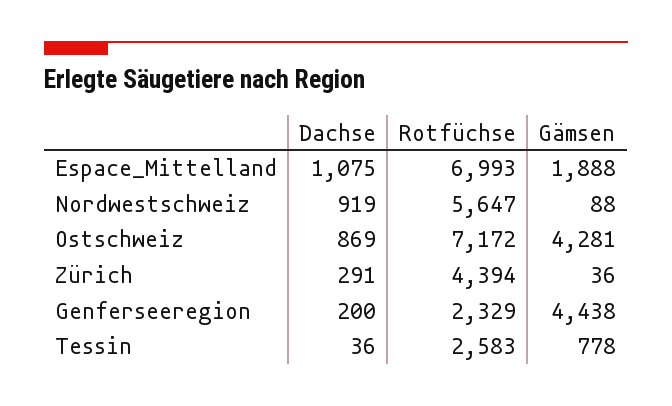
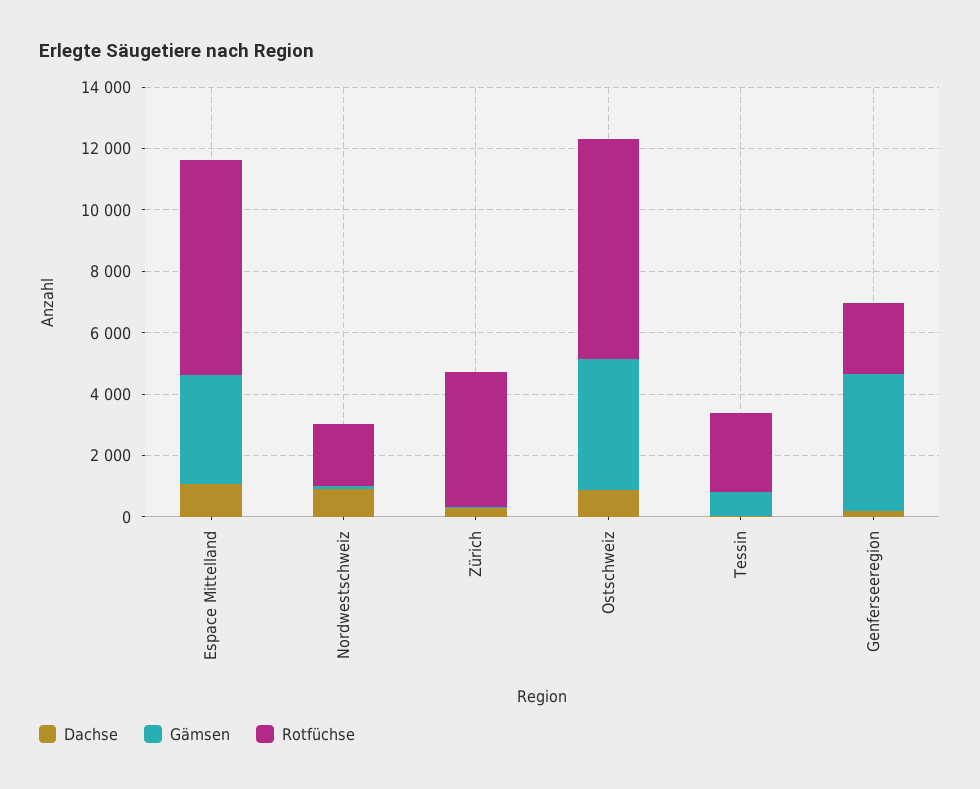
Gämsen, Espace_Mittelland: 1888 -> 3500
Rotfüchse, Nordwestschweiz: 5647 -> 2000

